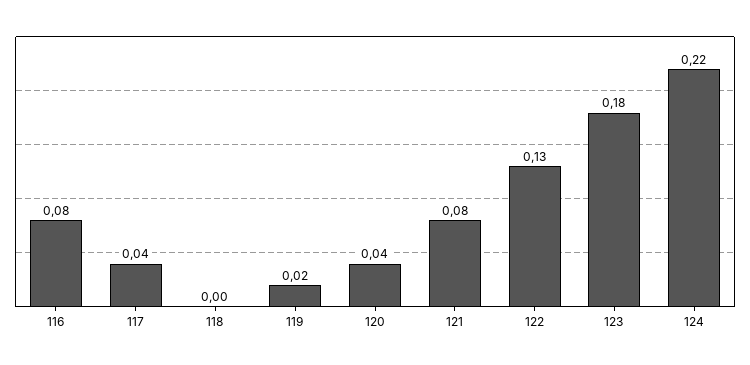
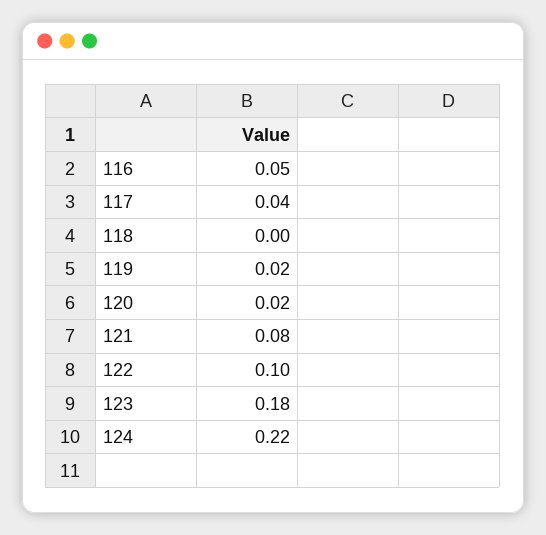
116: 0.08 -> 0.05
120: 0.04 -> 0.02
122: 0.13 -> 0.1

